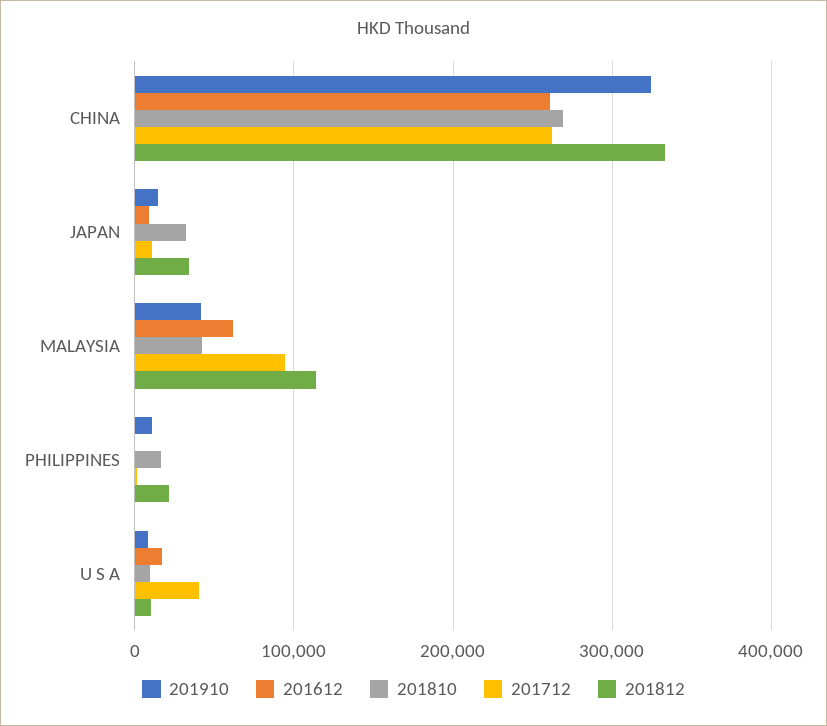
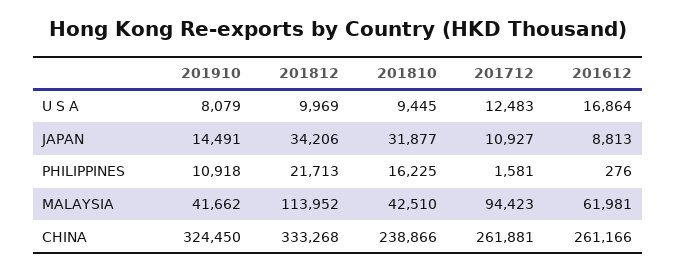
201810, CHINA: 270000 -> 238866
201712, U S A: 40000 -> 12483

